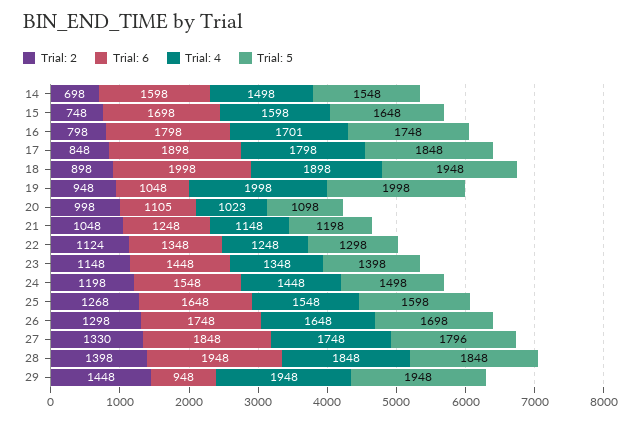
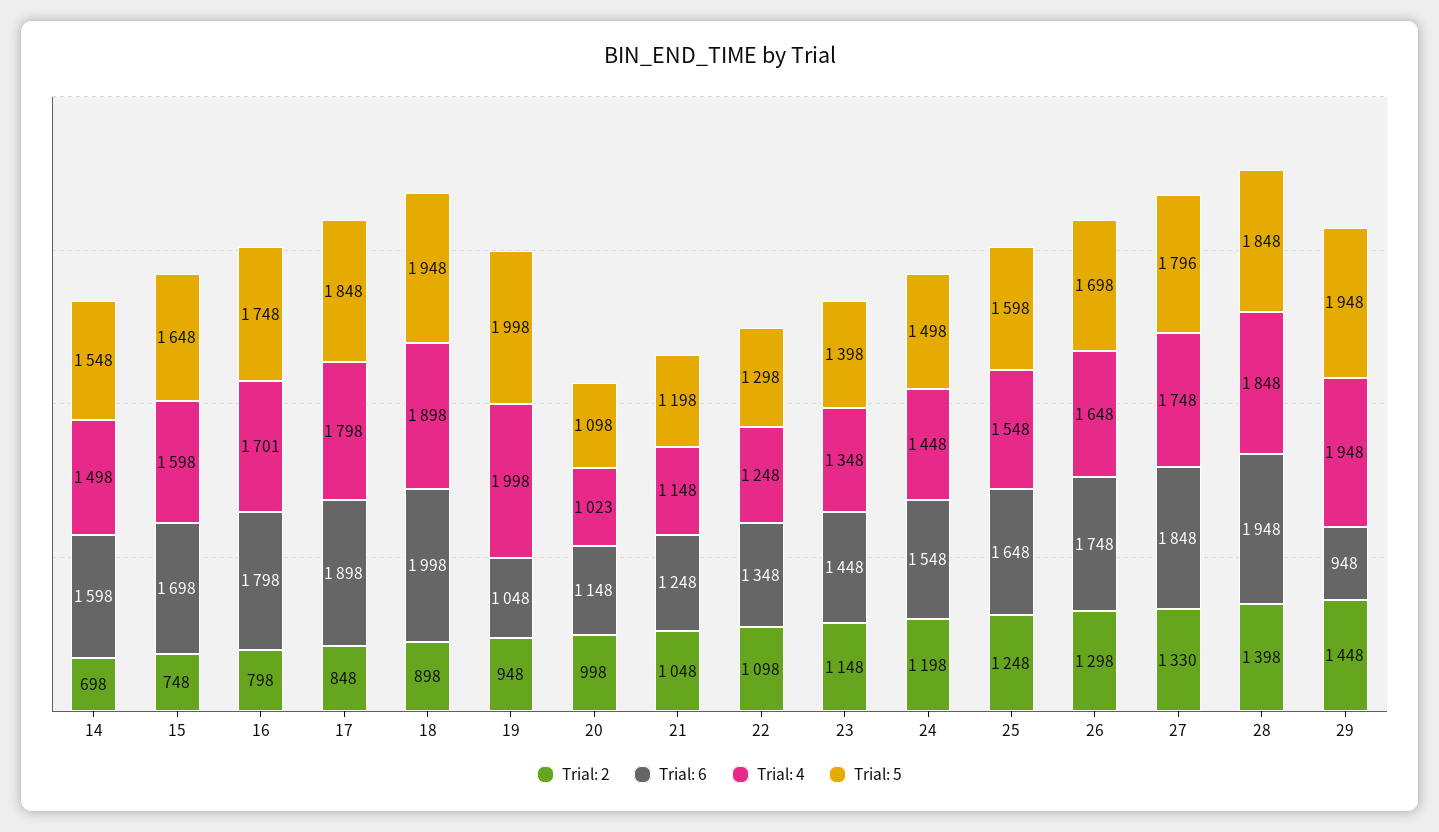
Trial: 6, 20: 1105 -> 1148
Trial: 2, 22: 1124 -> 1098
Trial: 2, 25: 1268 -> 1248

